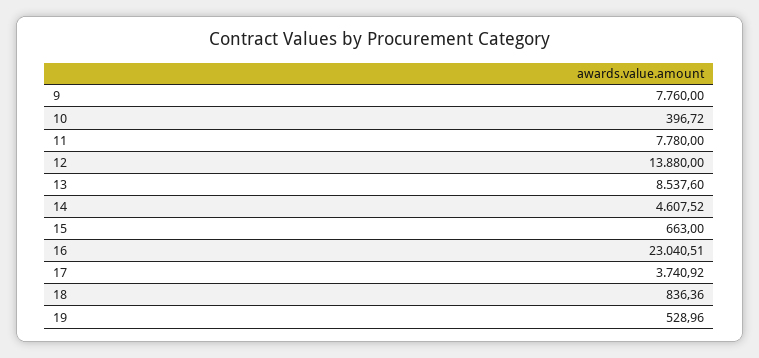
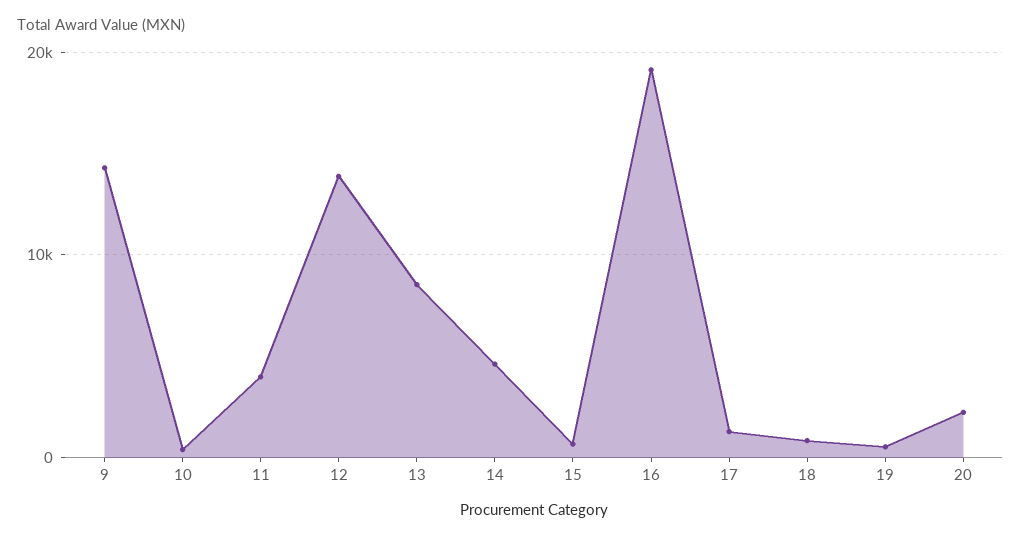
9: 7760 -> 14000
11: 7780 -> 4000
16: 23040.51 -> 19000
17: 3740.92 -> 1000
20: none -> 2000

